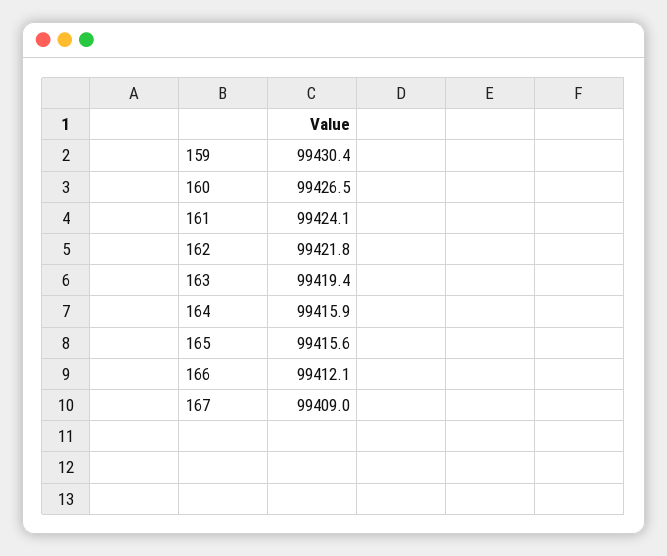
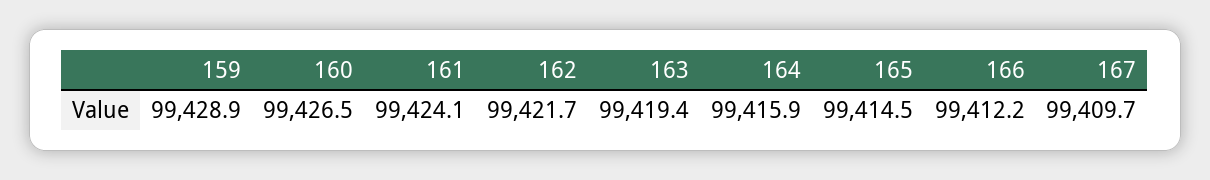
159: 99430.4 -> 99428.9
162: 99421.8 -> 99421.7
165: 99415.6 -> 99414.5
166: 99412.1 -> 99412.2
167: 99409 -> 99409.7

